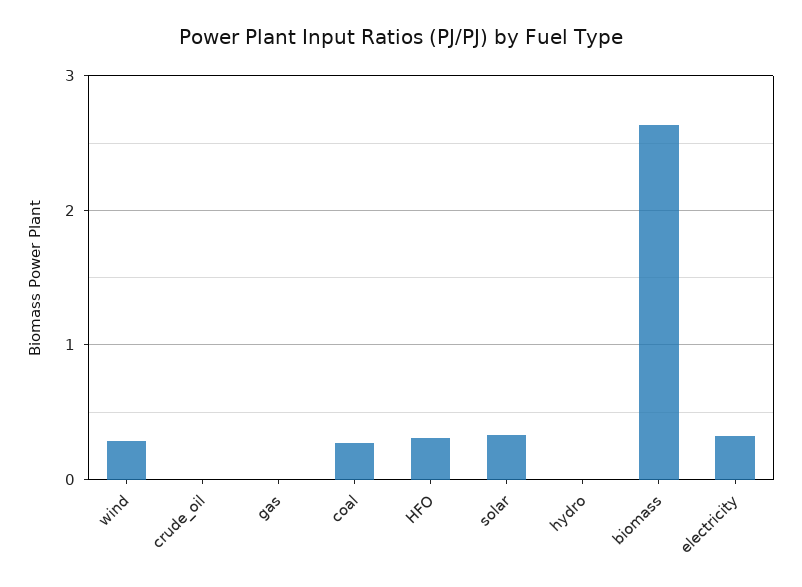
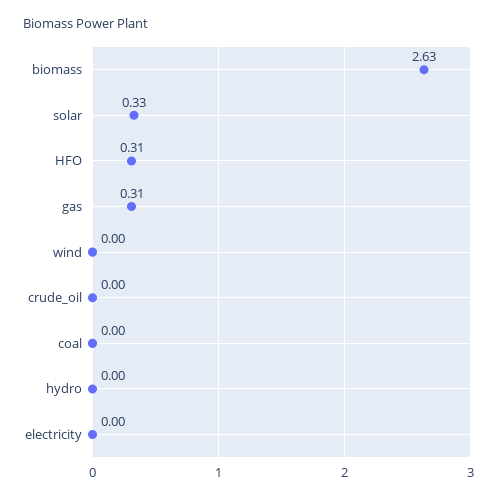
wind: 0.3 -> 0
gas: 0 -> 0.31
coal: 0.3 -> 0
electricity: 0.3 -> 0

